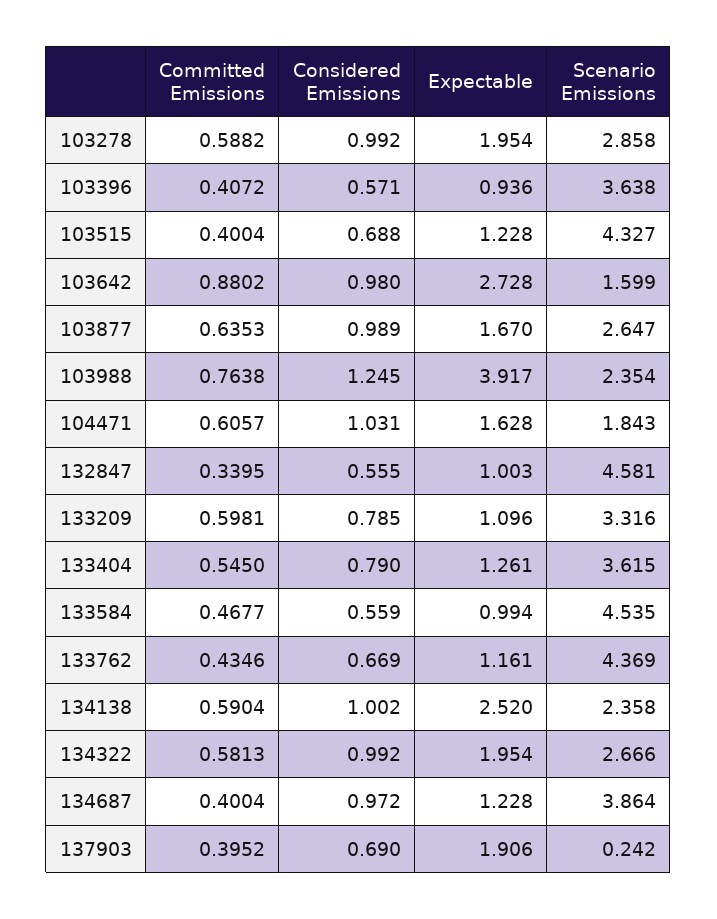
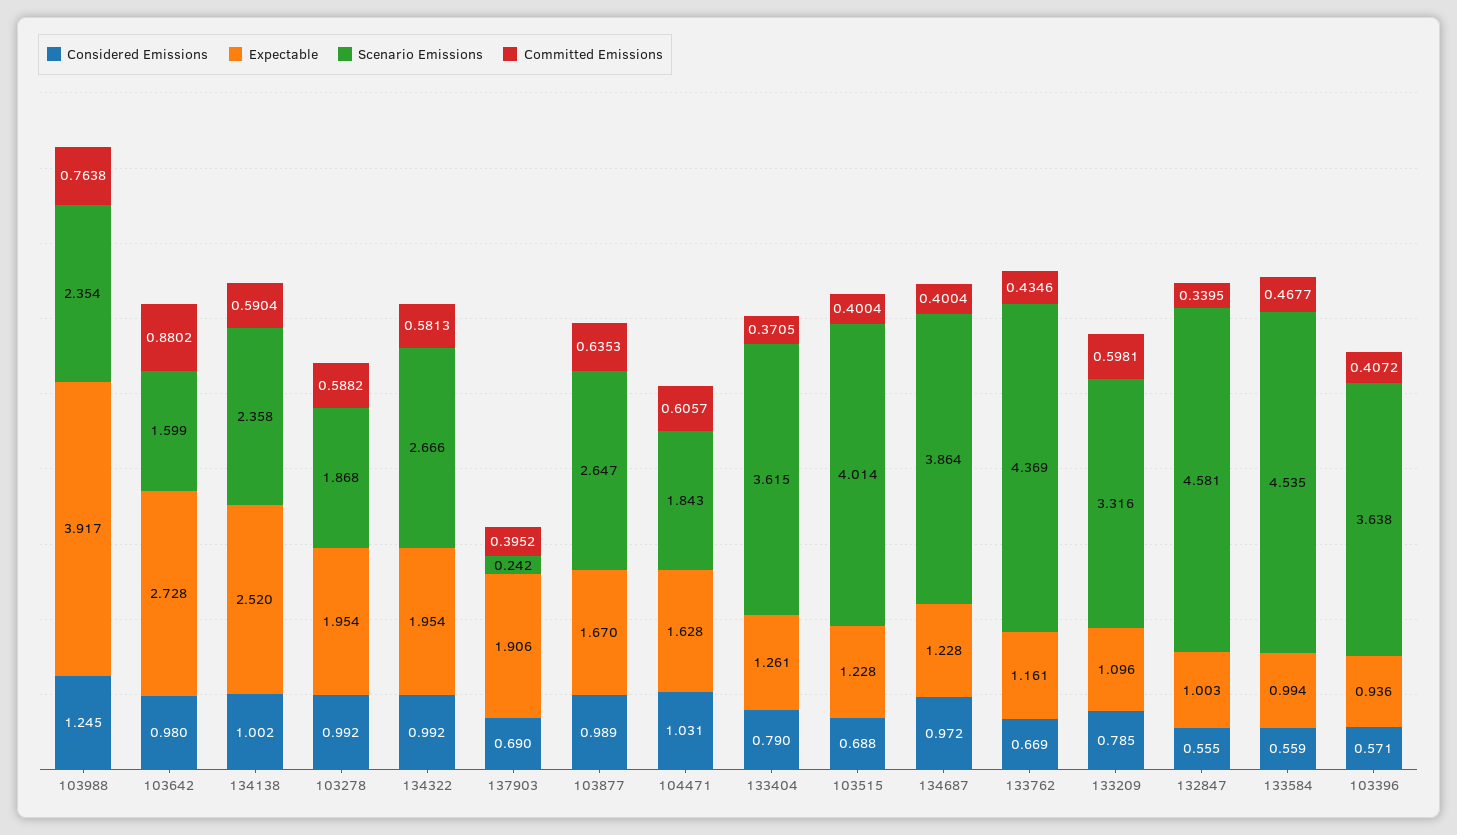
Scenario Emissions, 103278: 2.858 -> 1.868
Scenario Emissions, 103515: 4.327 -> 4.014
Committed Emissions, 133404: 0.545 -> 0.3705

